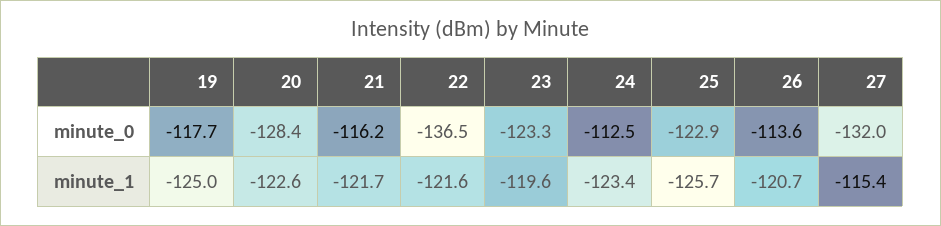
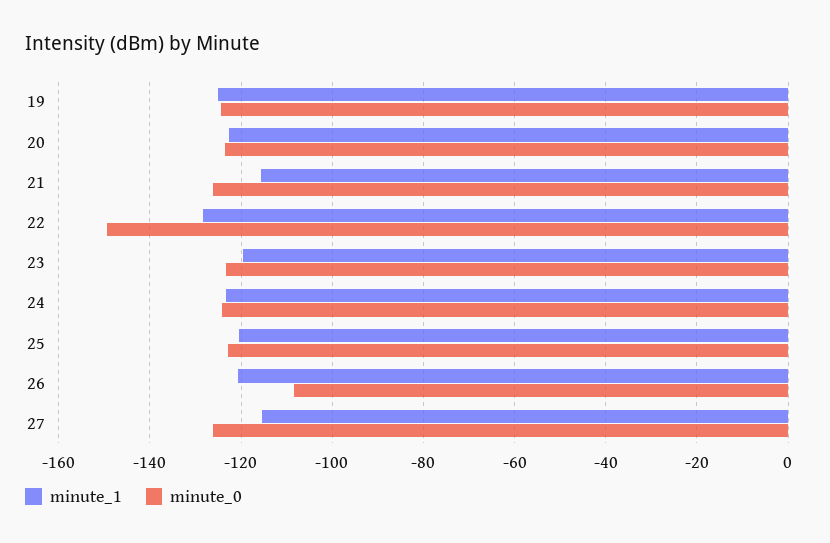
minute_0, 19: -117.7 -> -124
minute_0, 20: -128.4 -> -124
minute_0, 21: -116.2 -> -126
minute_0, 22: -136.5 -> -150
minute_0, 24: -112.5 -> -124
minute_0, 26: -113.6 -> -108
minute_0, 27: -132 -> -126
minute_1, 21: -121.7 -> -116
minute_1, 22: -121.6 -> -128
minute_1, 25: -125.7 -> -120

